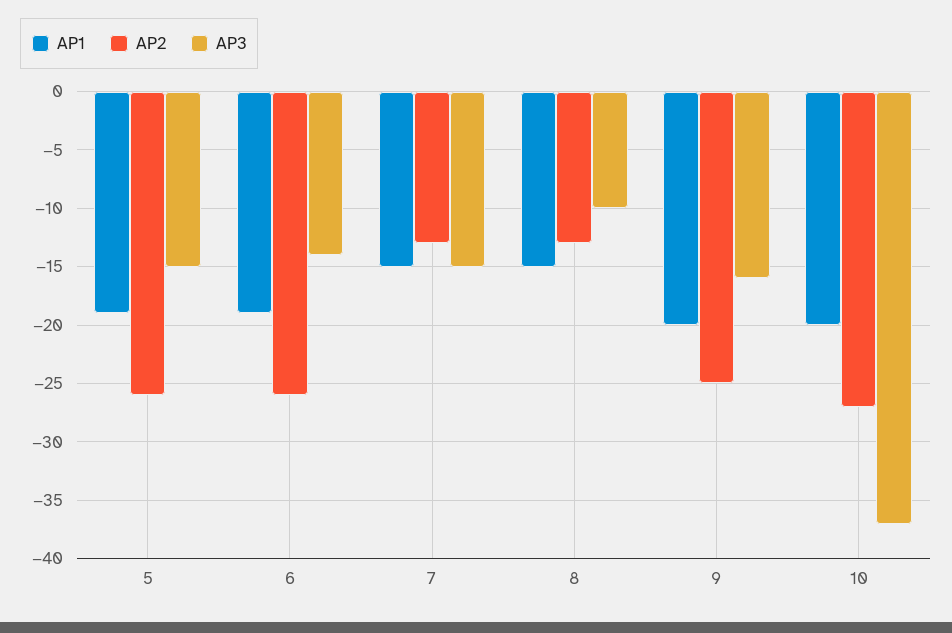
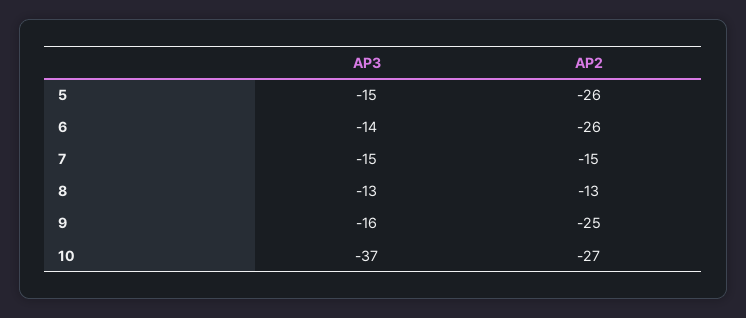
AP1, 5: -19 -> none
AP1, 6: -19 -> none
AP1, 7: -15 -> none
AP2, 7: -13 -> -15
AP1, 8: -15 -> none
AP3, 8: -10 -> -13
AP1, 9: -20 -> none
AP1, 10: -20 -> none

